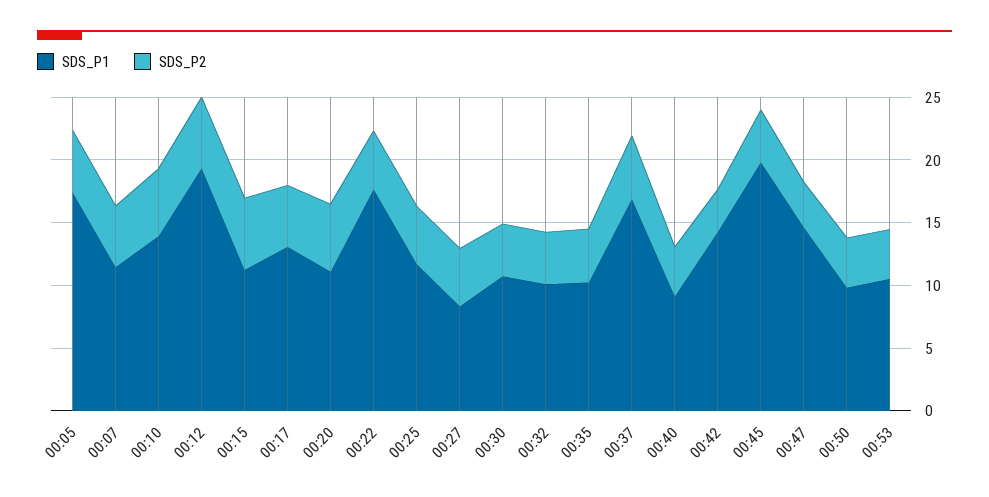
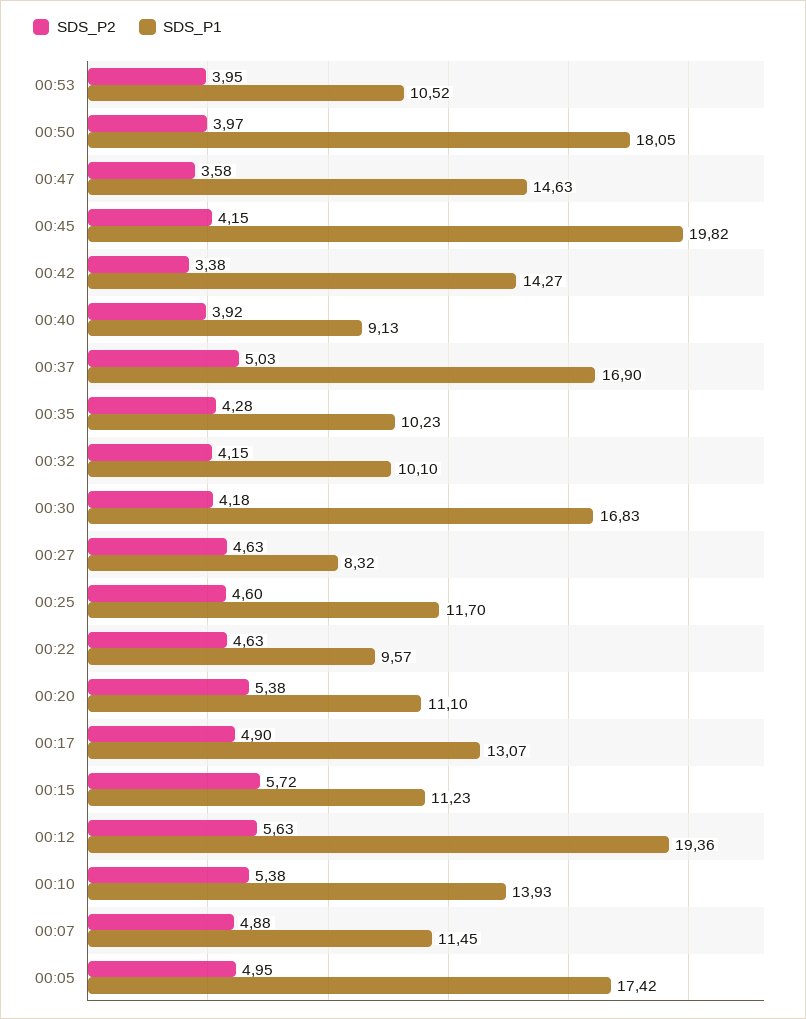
SDS_P1, 00:22: 18 -> 9.57
SDS_P1, 00:30: 11 -> 16.83
SDS_P1, 00:50: 10 -> 18.05

